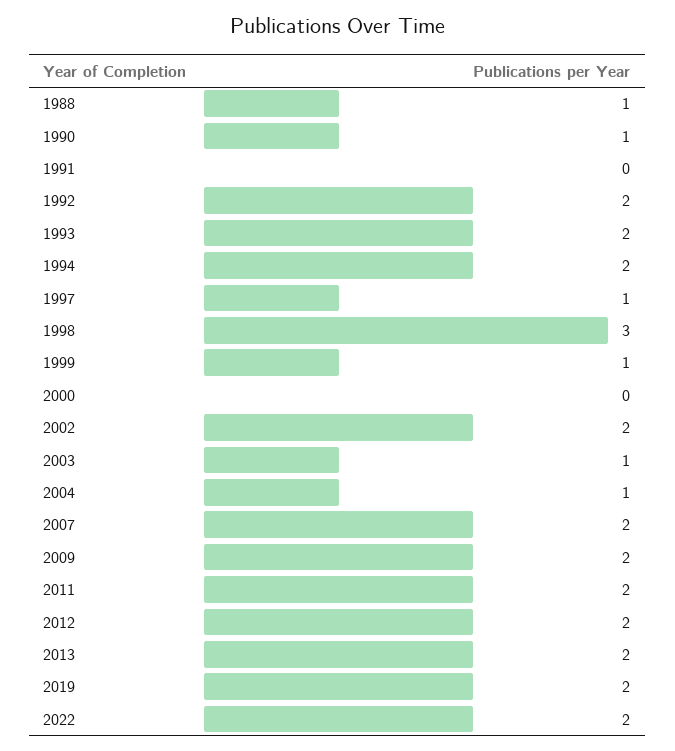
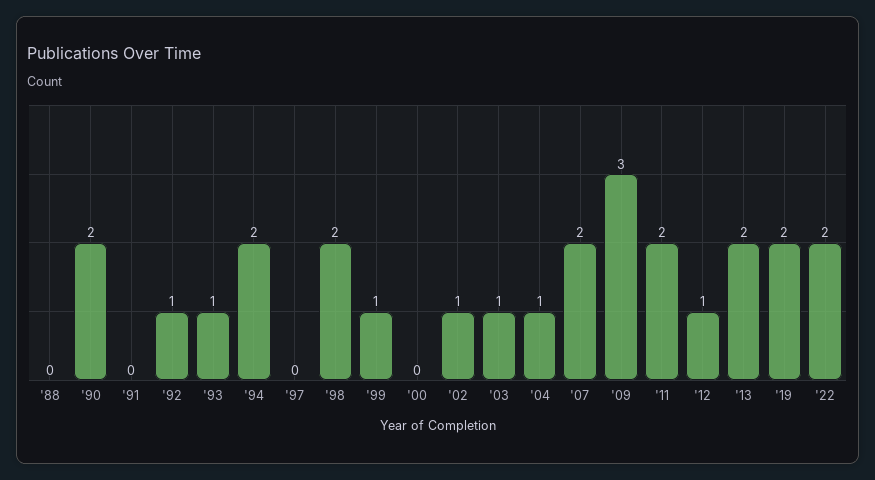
1988: 1 -> 0
1990: 1 -> 2
1992: 2 -> 1
1993: 2 -> 1
1997: 1 -> 0
1998: 3 -> 2
2002: 2 -> 1
2009: 2 -> 3
2012: 2 -> 1

